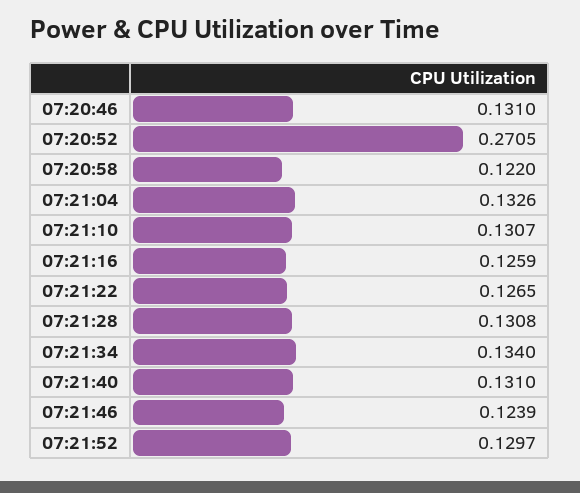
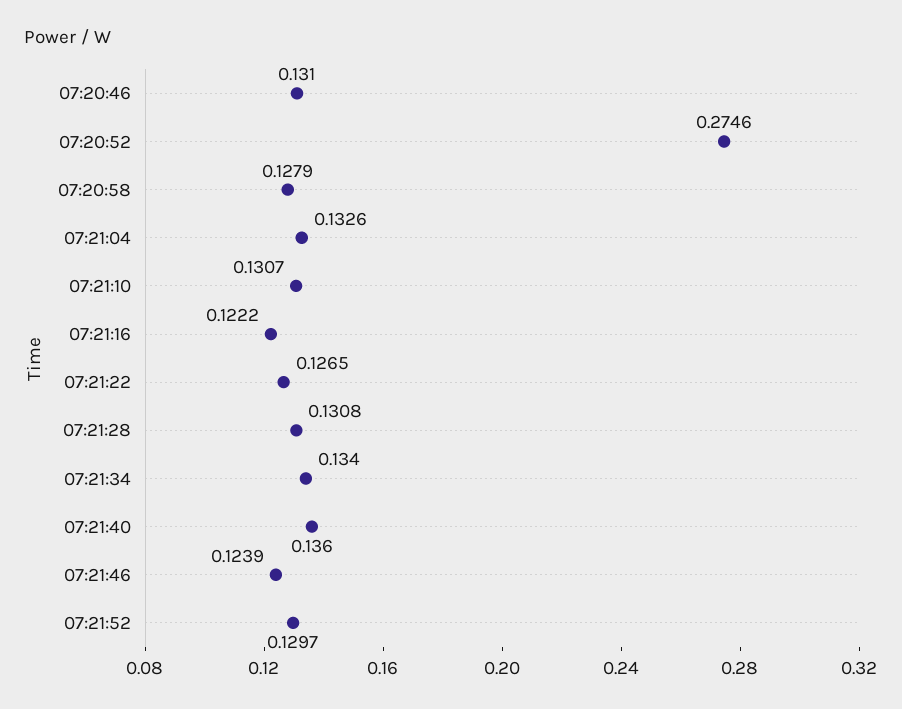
07:20:52: 0.2705 -> 0.2746
07:20:58: 0.122 -> 0.1279
07:21:16: 0.1259 -> 0.1222
07:21:40: 0.131 -> 0.136

